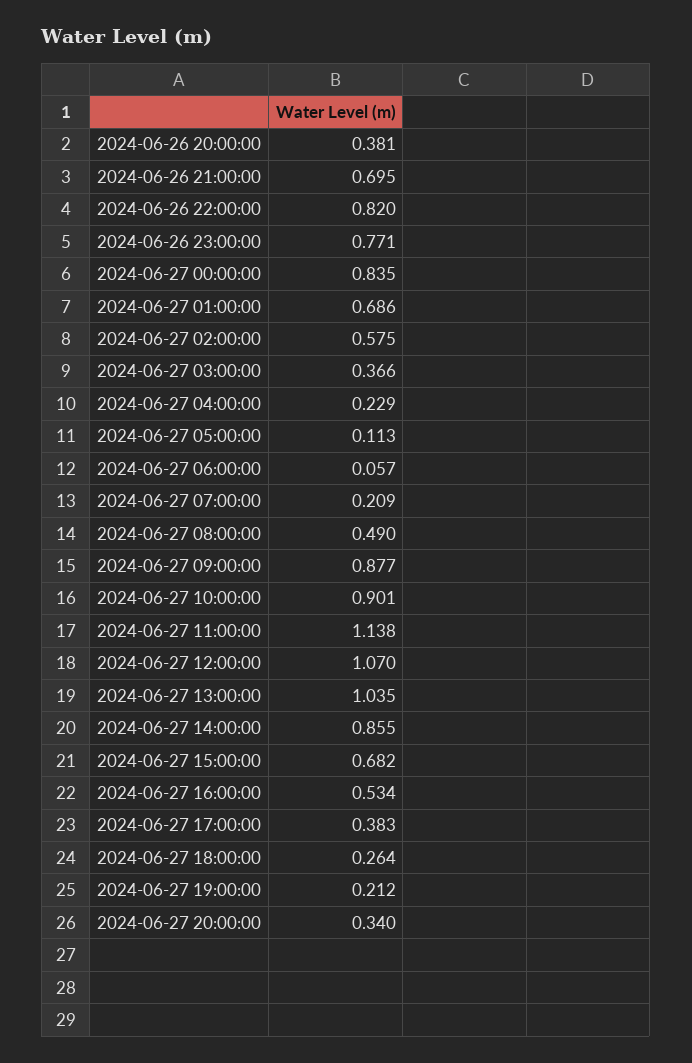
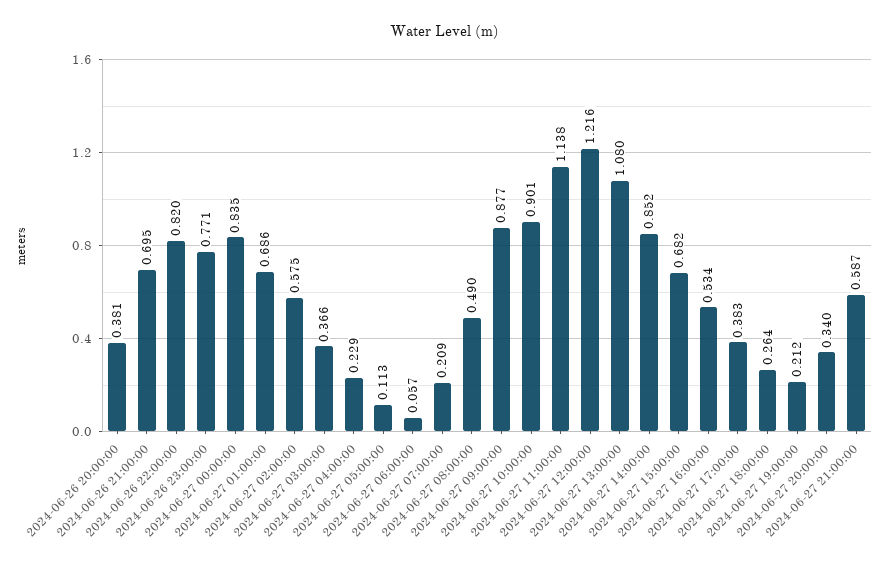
2024-06-27 12:00:00: 1.07 -> 1.216
2024-06-27 13:00:00: 1.035 -> 1.08
2024-06-27 14:00:00: 0.855 -> 0.852
2024-06-27 21:00:00: none -> 0.587

